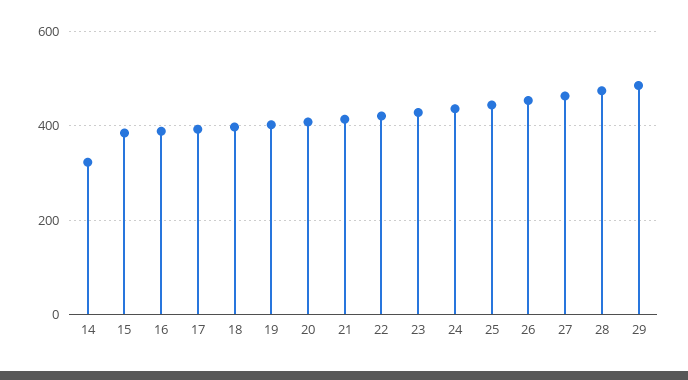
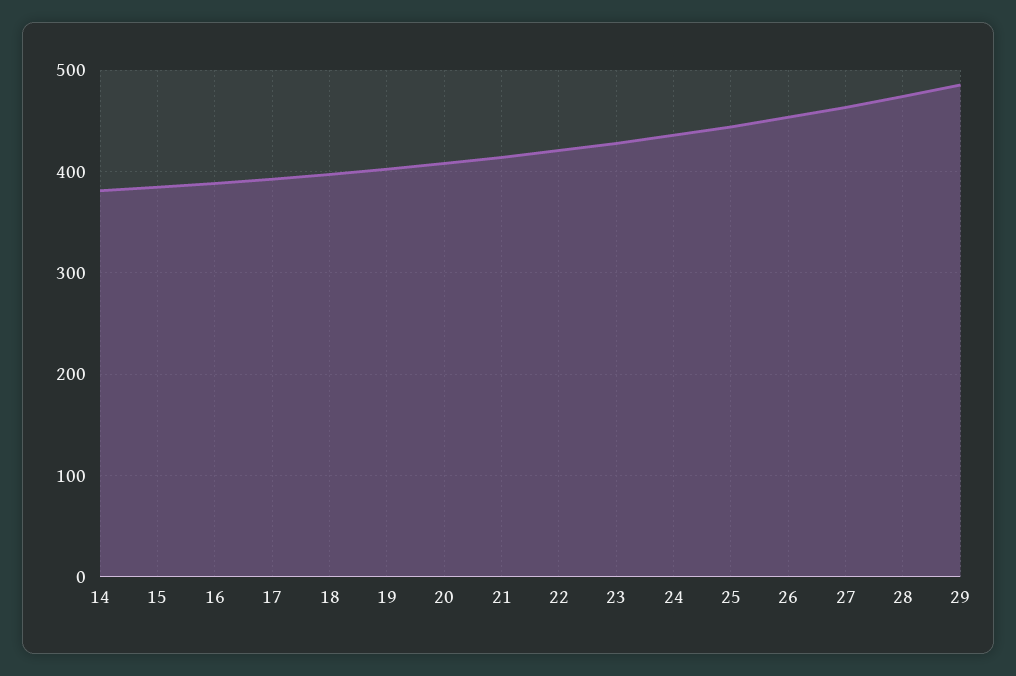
14: 320 -> 380

